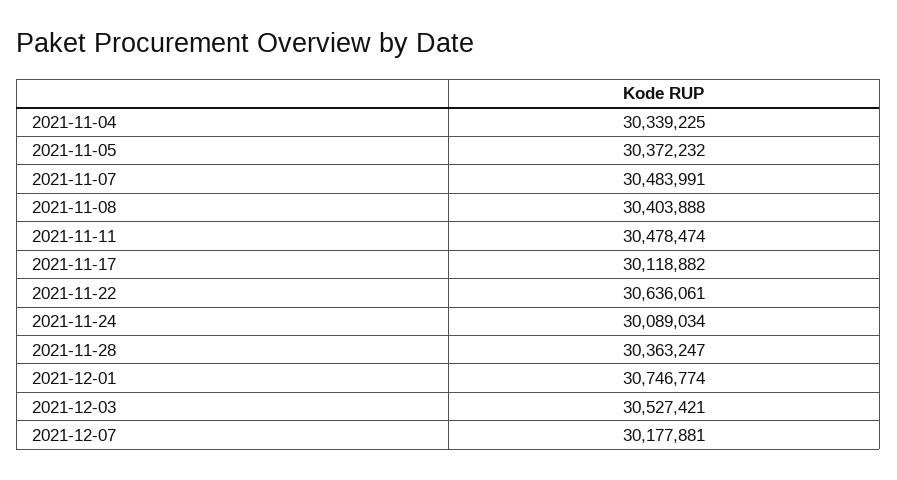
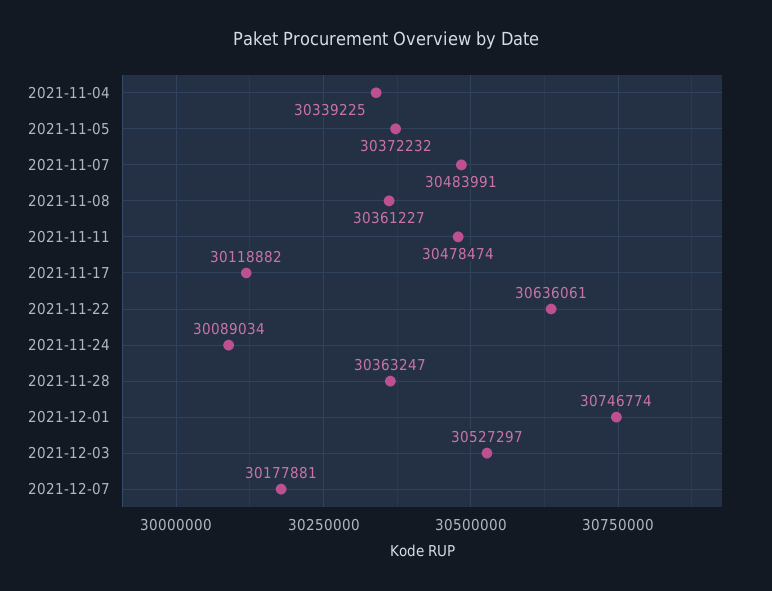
2021-11-08: 30403888 -> 30361227
2021-12-03: 30527421 -> 30527297

